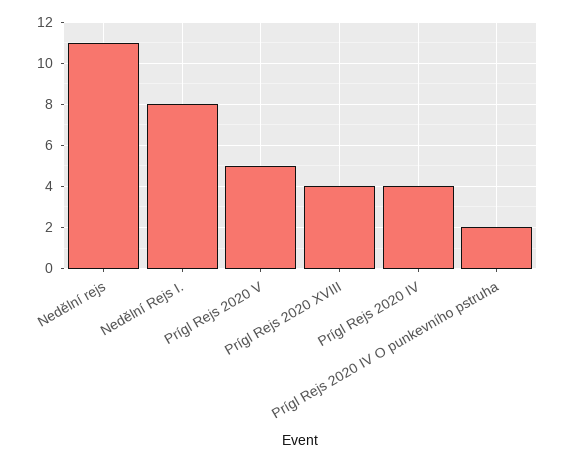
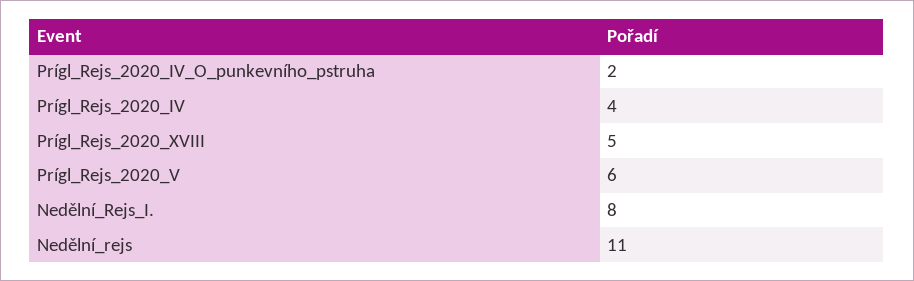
Prígl Rejs 2020 V: 5 -> 6
Prígl Rejs 2020 XVIII: 4 -> 5

